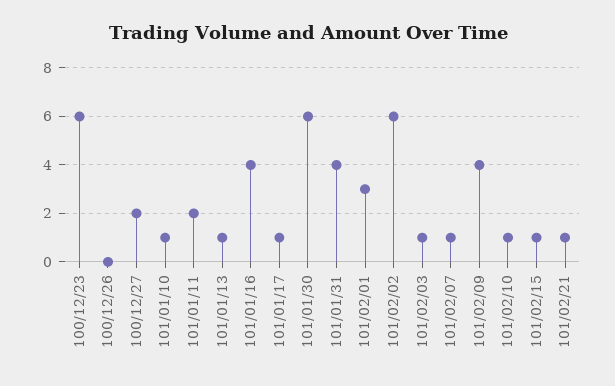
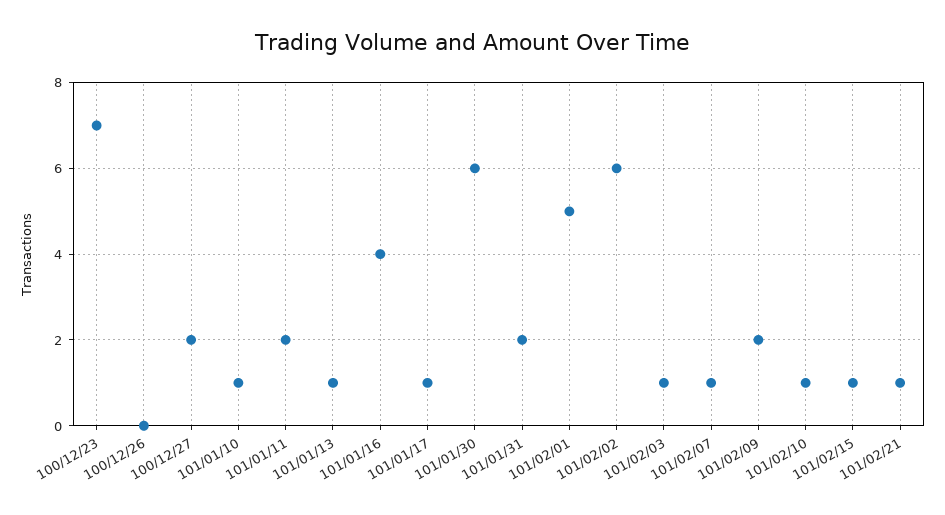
100/12/23: 6 -> 7
101/01/31: 4 -> 2
101/02/01: 3 -> 5
101/02/09: 4 -> 2

